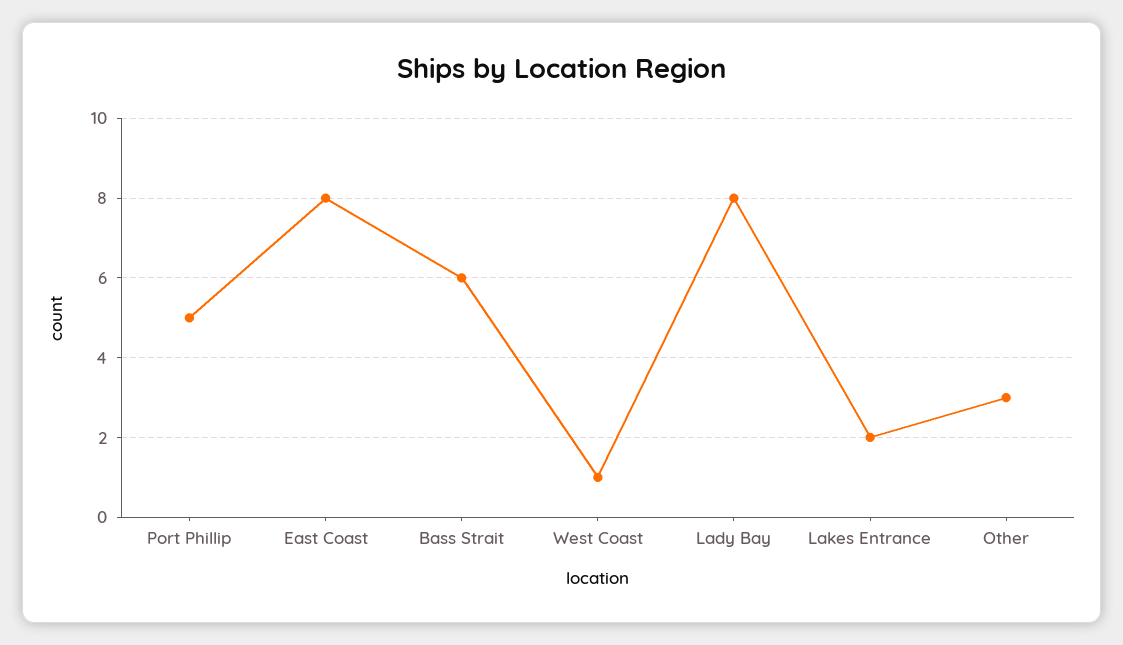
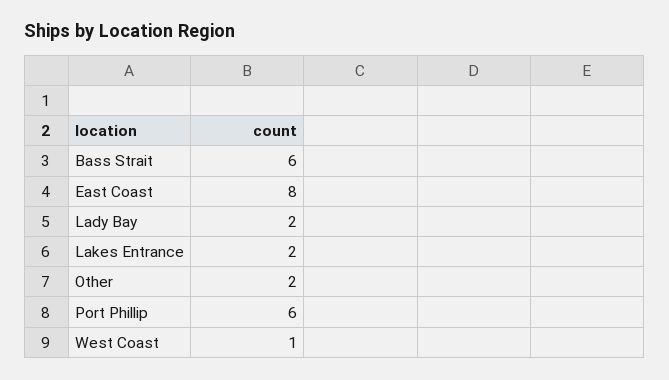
Port Phillip: 5 -> 6
Lady Bay: 8 -> 2
Other: 3 -> 2

